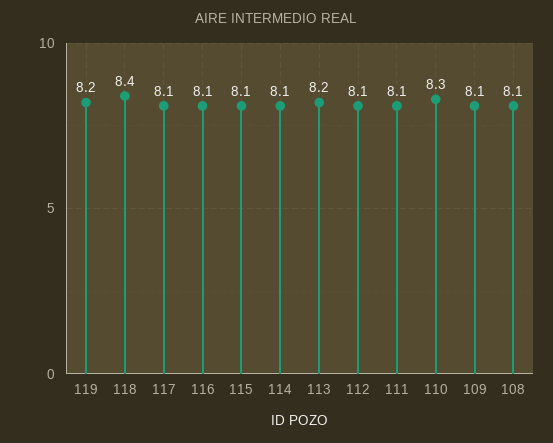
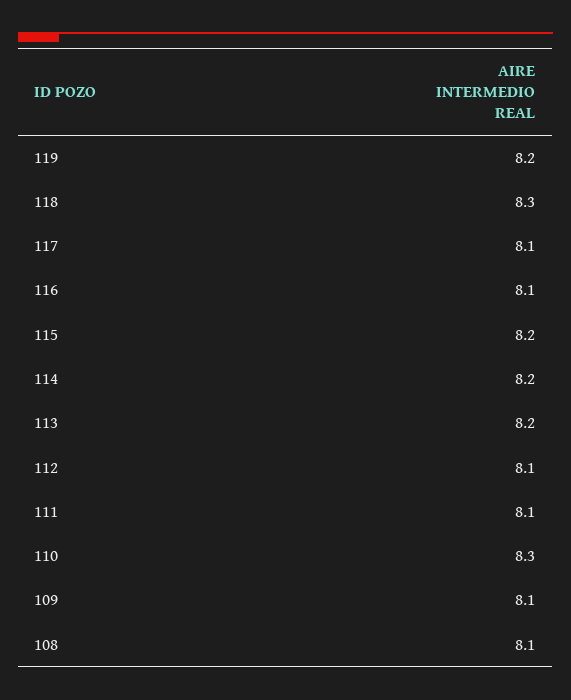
118: 8.4 -> 8.3
115: 8.1 -> 8.2
114: 8.1 -> 8.2

